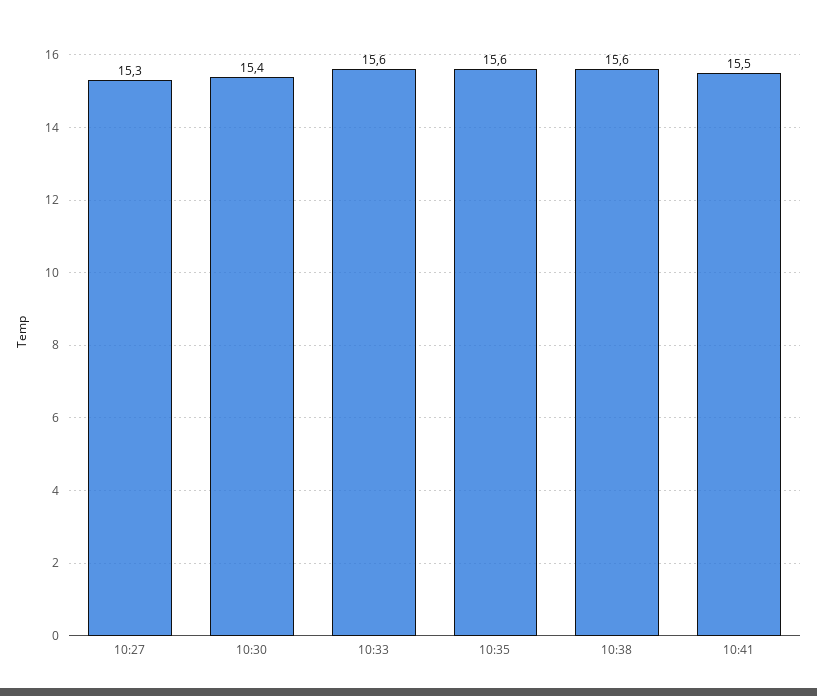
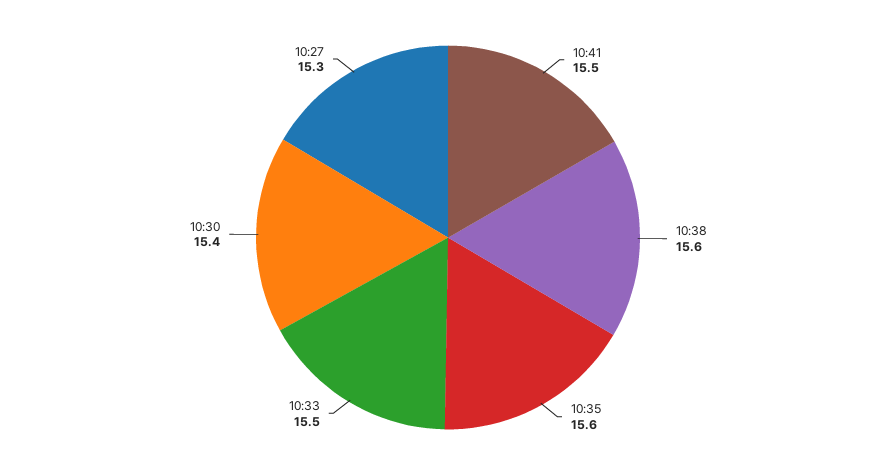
10:33: 15.6 -> 15.5

